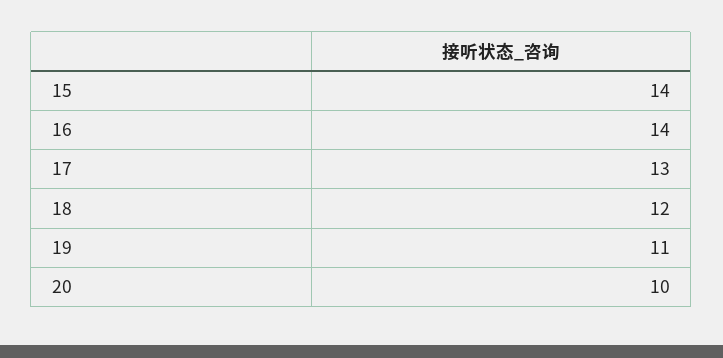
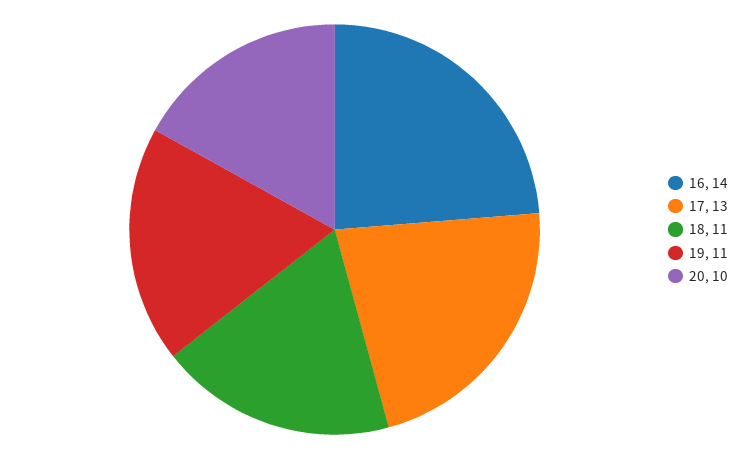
15: 14 -> none
18: 12 -> 11

